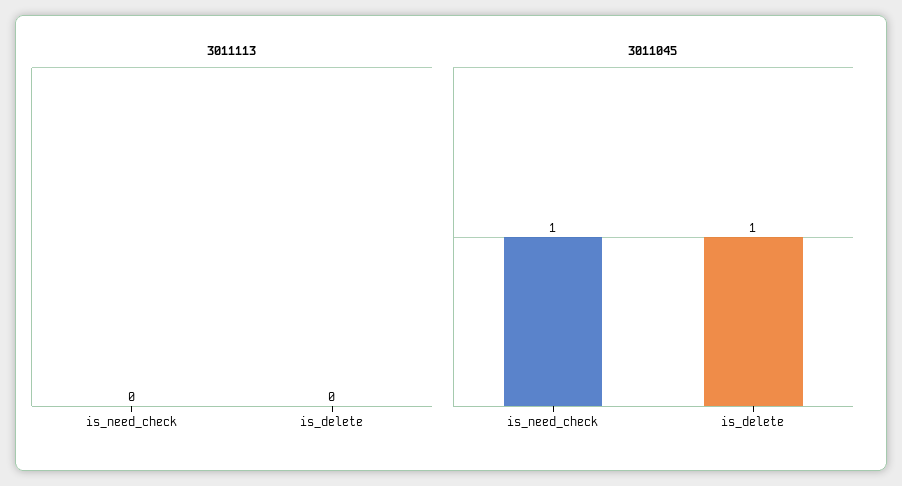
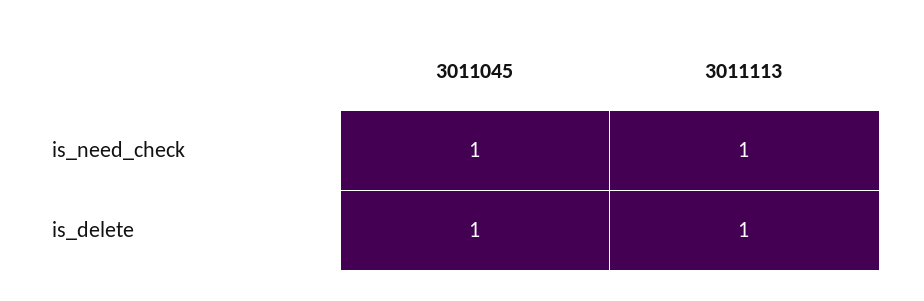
3011113, is_need_check: 0 -> 1
3011113, is_delete: 0 -> 1

